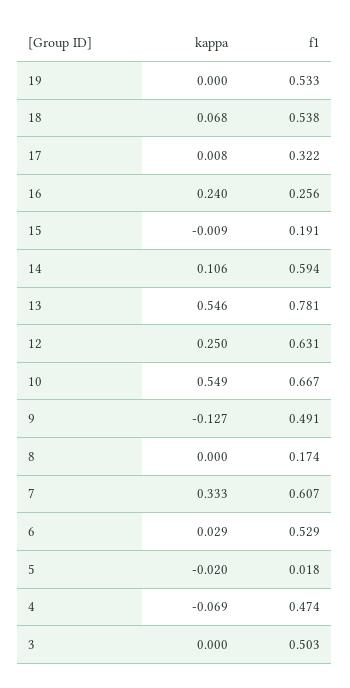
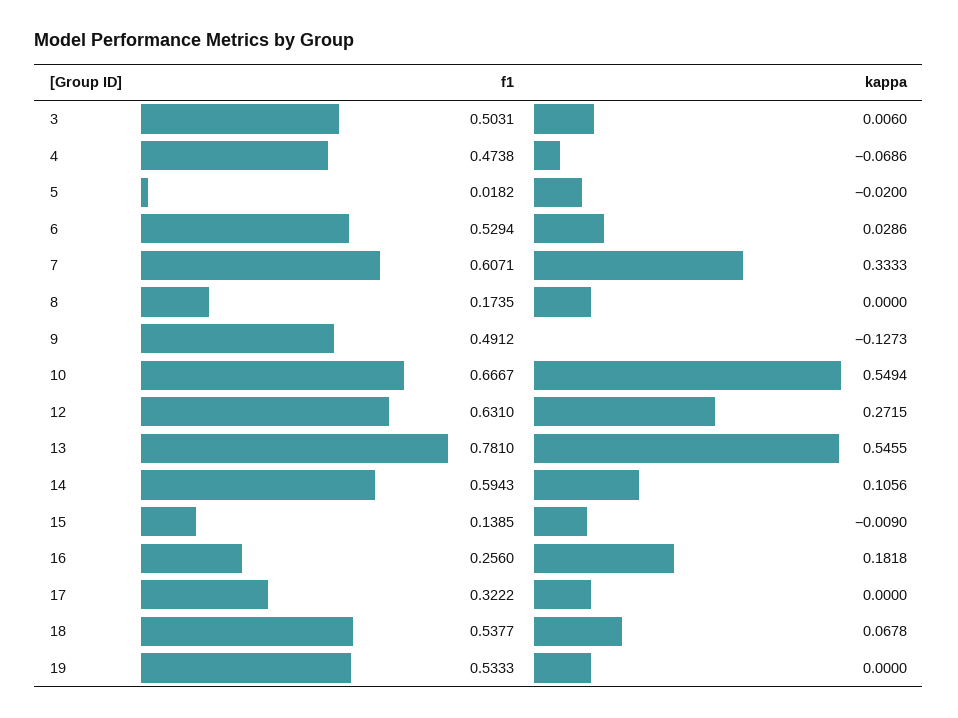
kappa, 17: 0.008 -> 0
kappa, 16: 0.24 -> 0.1818
f1, 15: 0.191 -> 0.1385
kappa, 12: 0.25 -> 0.2715
kappa, 3: 0 -> 0.006

